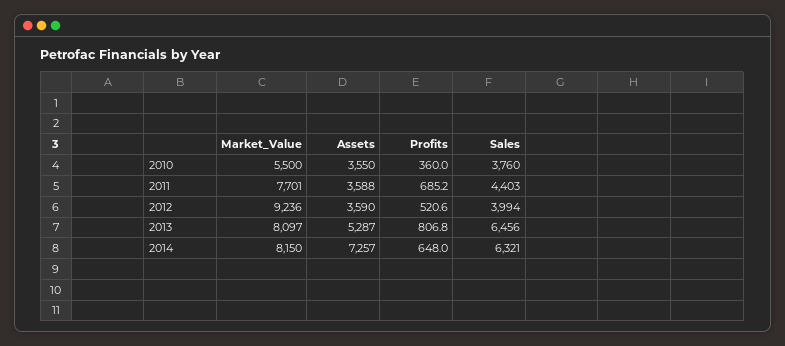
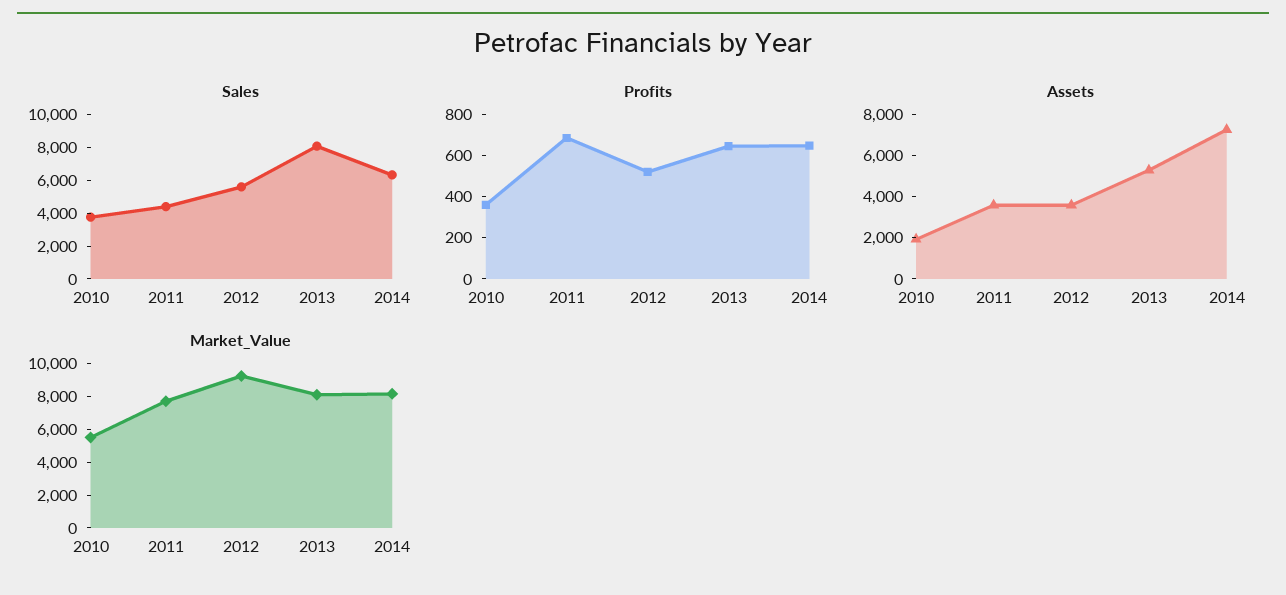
Assets, 2010: 3550 -> 2000
Sales, 2012: 3994 -> 5500
Profits, 2013: 806.8 -> 650
Sales, 2013: 6456 -> 8000

